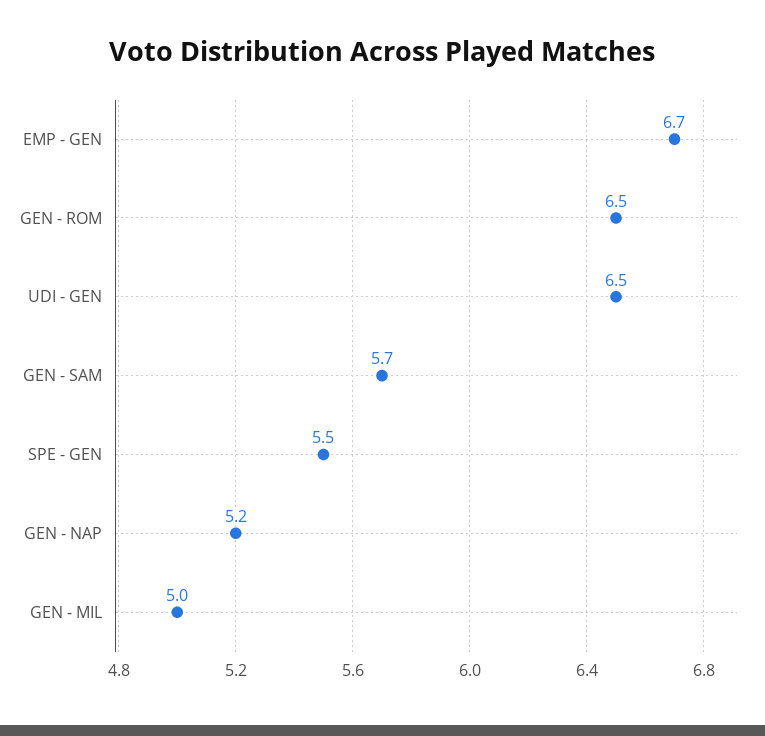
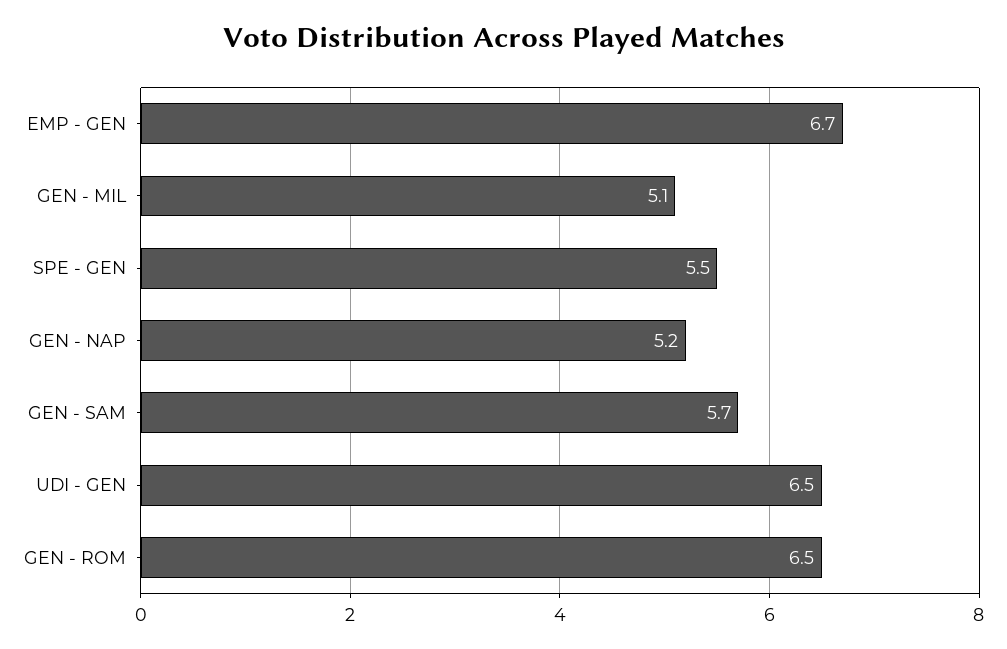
GEN - MIL: 5 -> 5.1

